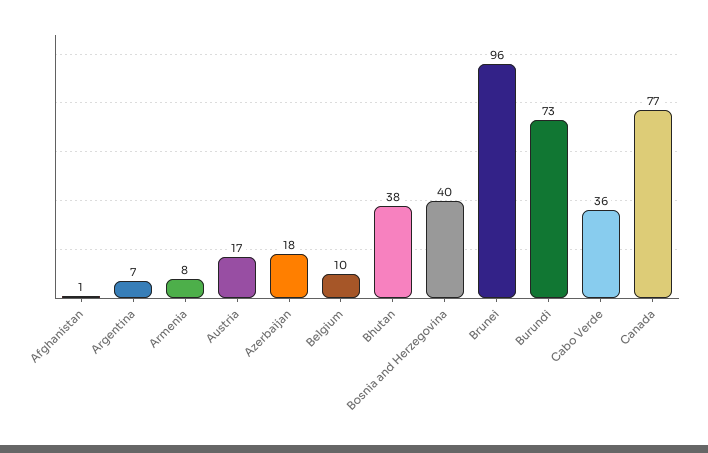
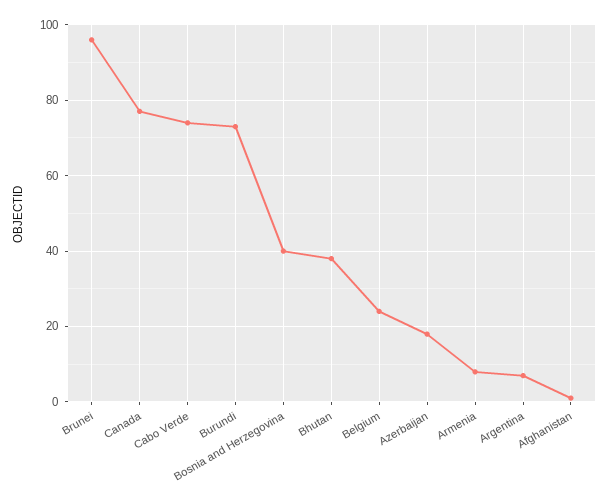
Austria: 17 -> none
Belgium: 10 -> 25
Cabo Verde: 36 -> 75

